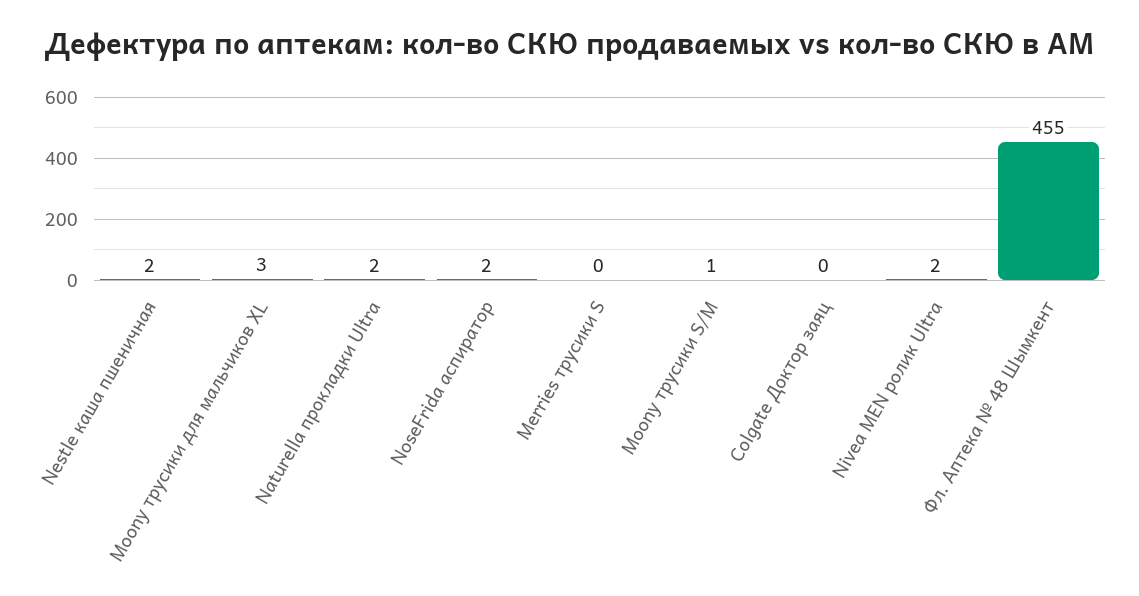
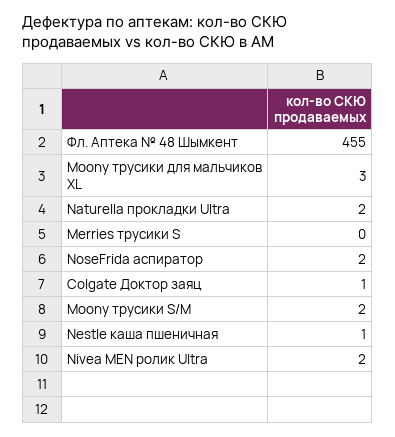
Nestle каша пшеничная: 2 -> 1
Moony трусики S/M: 1 -> 2
Colgate Доктор заяц: 0 -> 1

